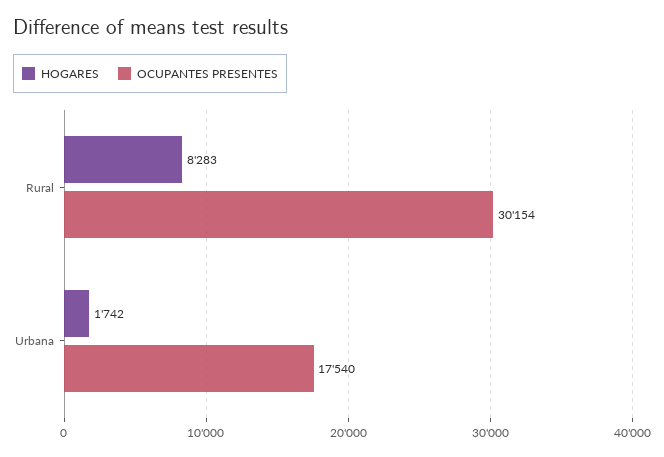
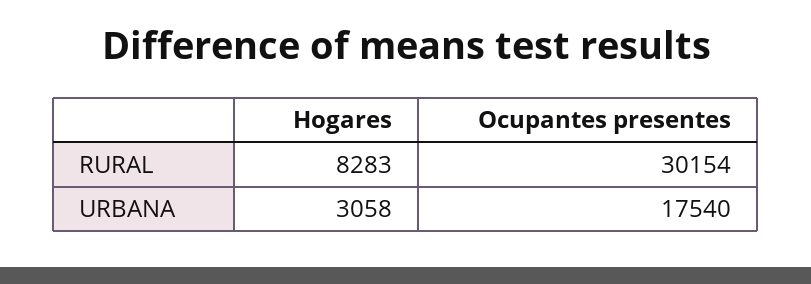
HOGARES, Urbana: 1742 -> 3058

